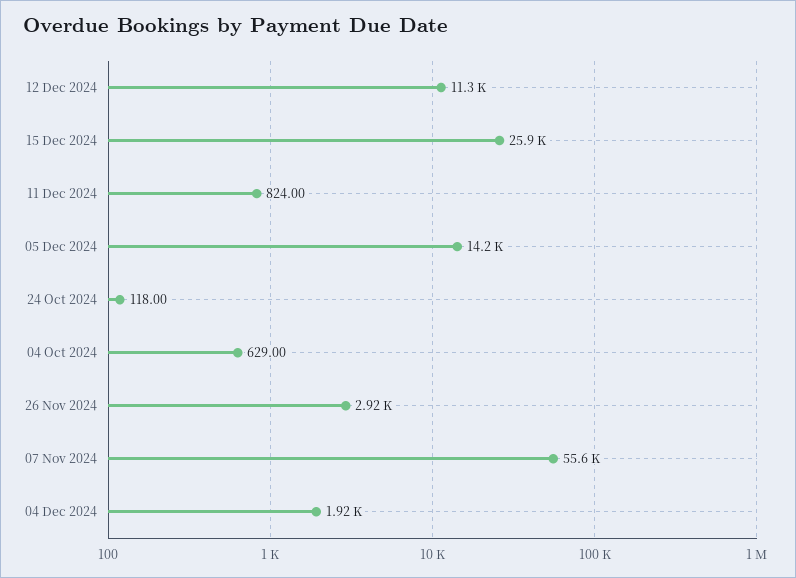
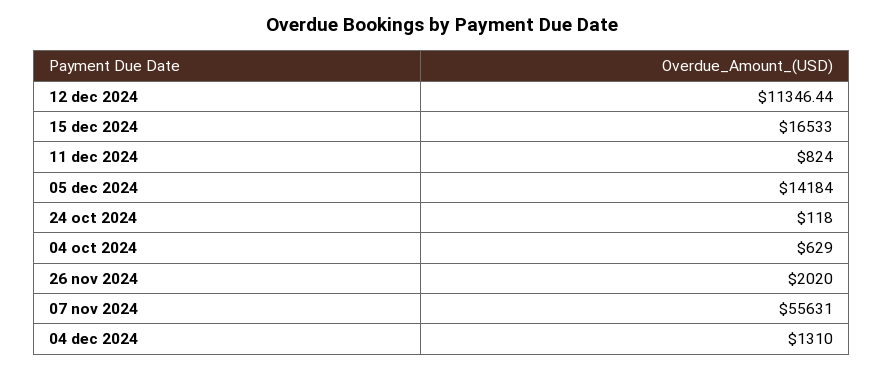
15 Dec 2024: 25900 -> 16533
26 Nov 2024: 2920 -> 2020
04 Dec 2024: 1920 -> 1310

